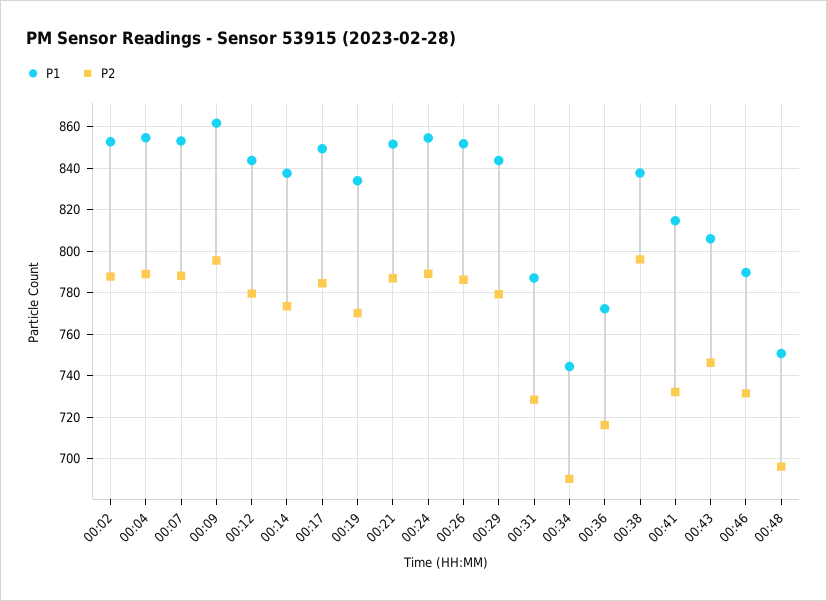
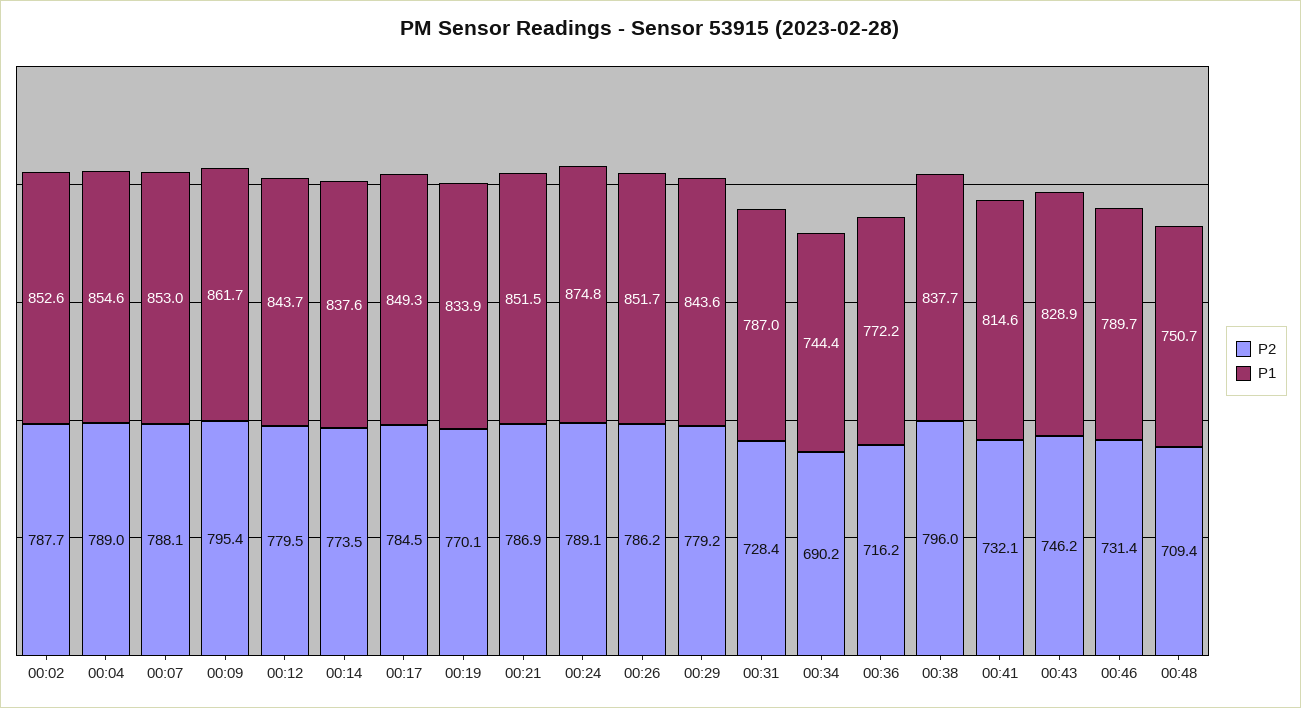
P1, 00:24: 855 -> 874.8
P1, 00:43: 805 -> 828.9
P2, 00:48: 695 -> 709.4

